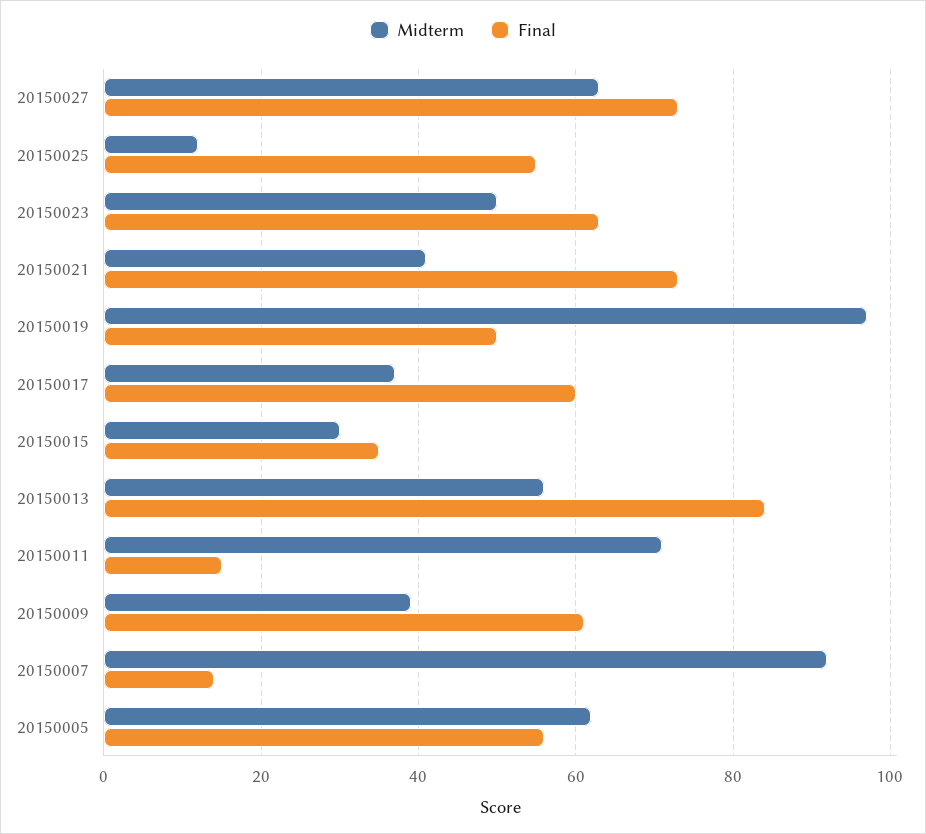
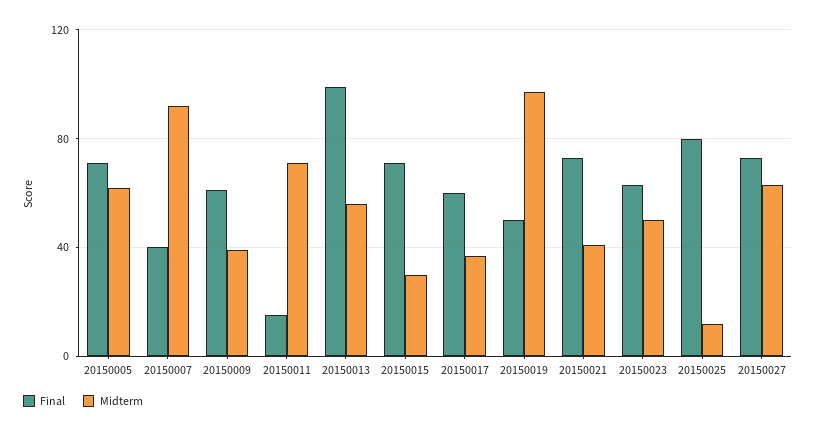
Final, 20150025: 55 -> 80
Final, 20150015: 35 -> 70
Final, 20150013: 85 -> 100
Final, 20150007: 15 -> 40
Final, 20150005: 55 -> 70

